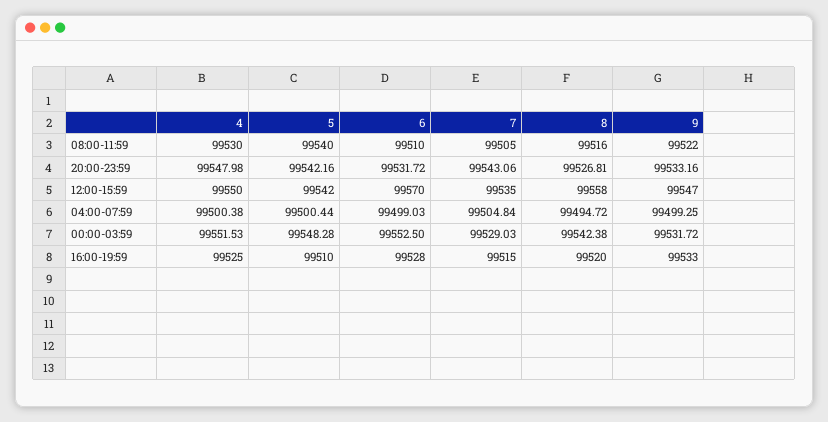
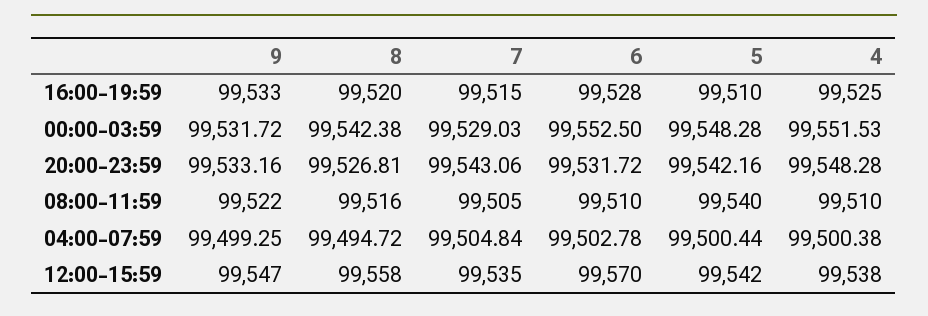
4, 08:00-11:59: 99530 -> 99510
4, 20:00-23:59: 99547.98 -> 99548.28
4, 12:00-15:59: 99550 -> 99538
6, 04:00-07:59: 99499.03 -> 99502.78

